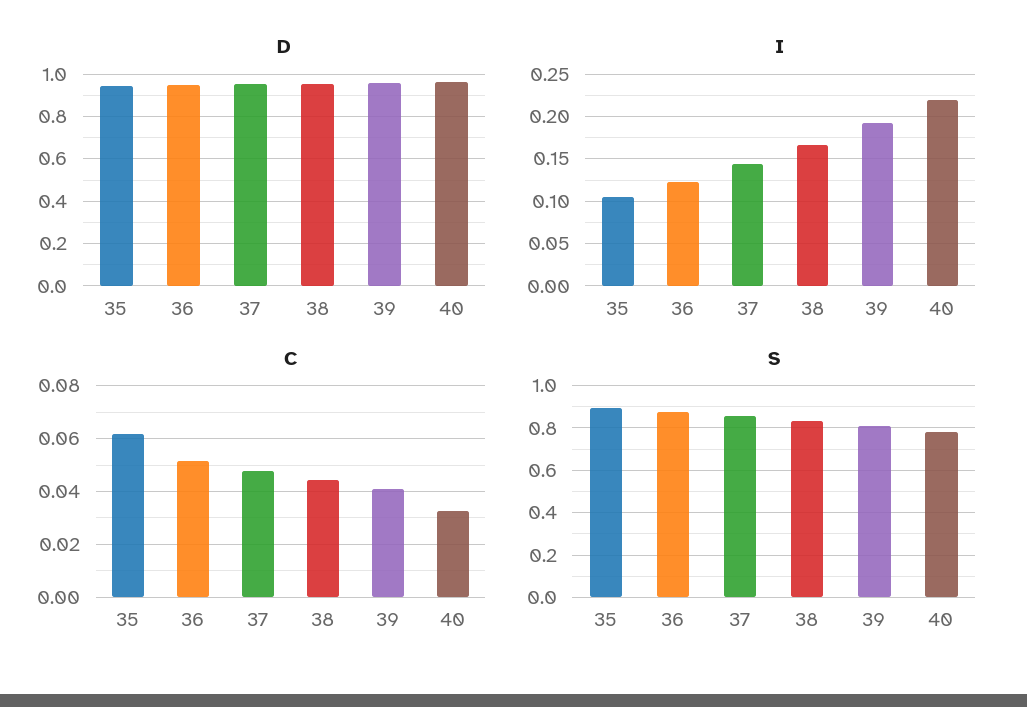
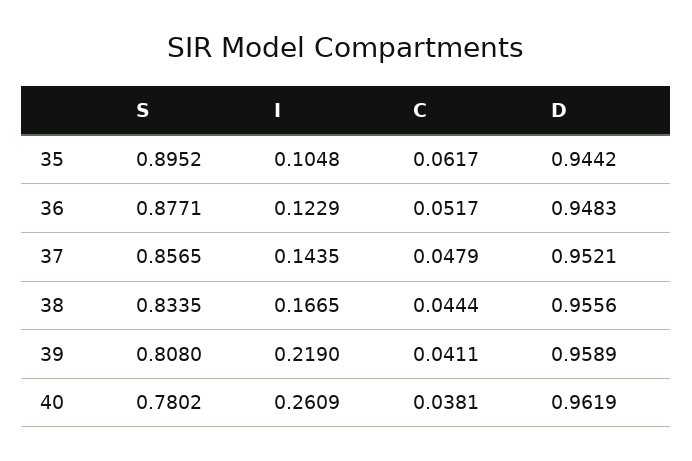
I, 39: 0.19 -> 0.219
I, 40: 0.22 -> 0.2609
C, 40: 0.0325 -> 0.0381

